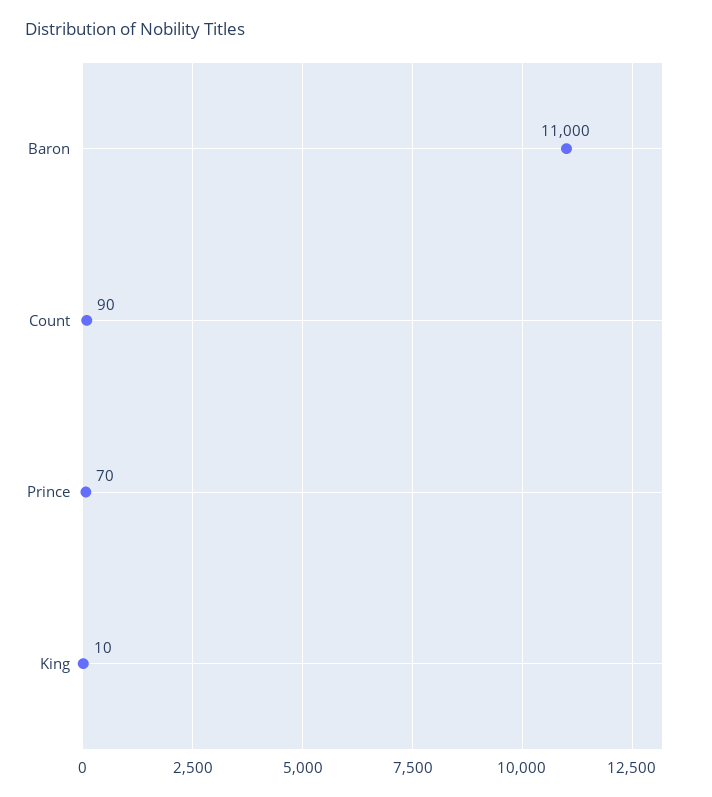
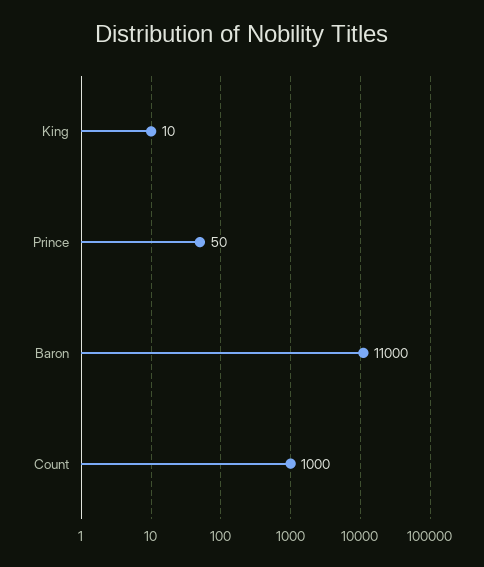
Count: 90 -> 1000
Prince: 70 -> 50

